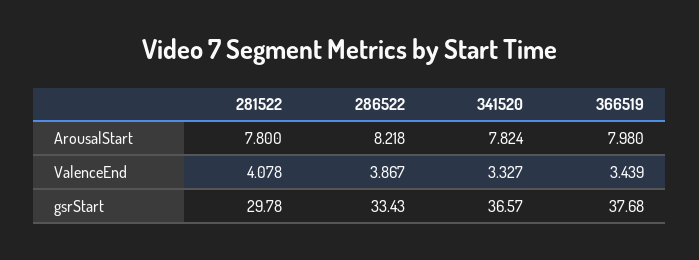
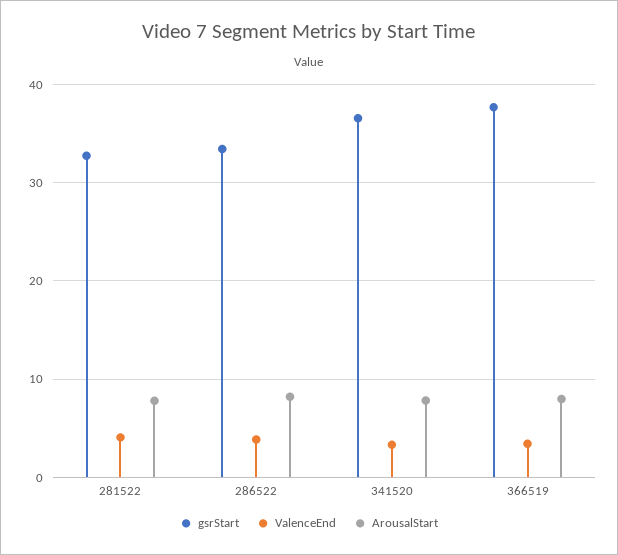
gsrStart, 281522: 29.78 -> 33

